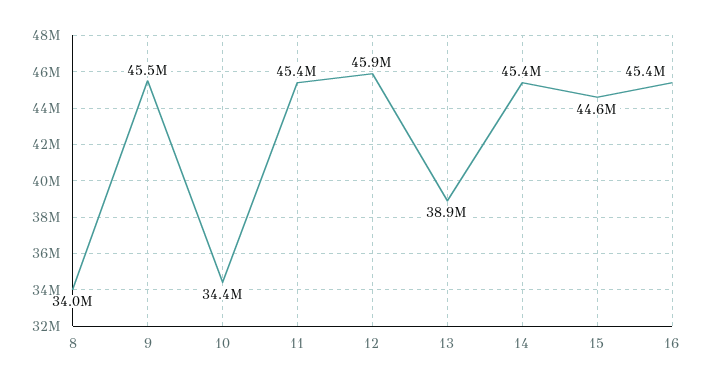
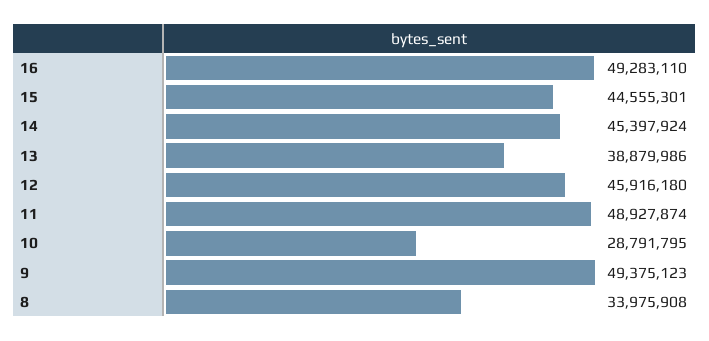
9: 45500000 -> 49375123
10: 34400000 -> 28791795
11: 45400000 -> 48927874
16: 45400000 -> 49283110

